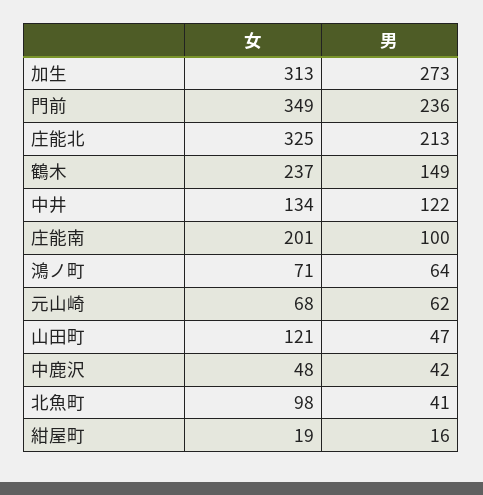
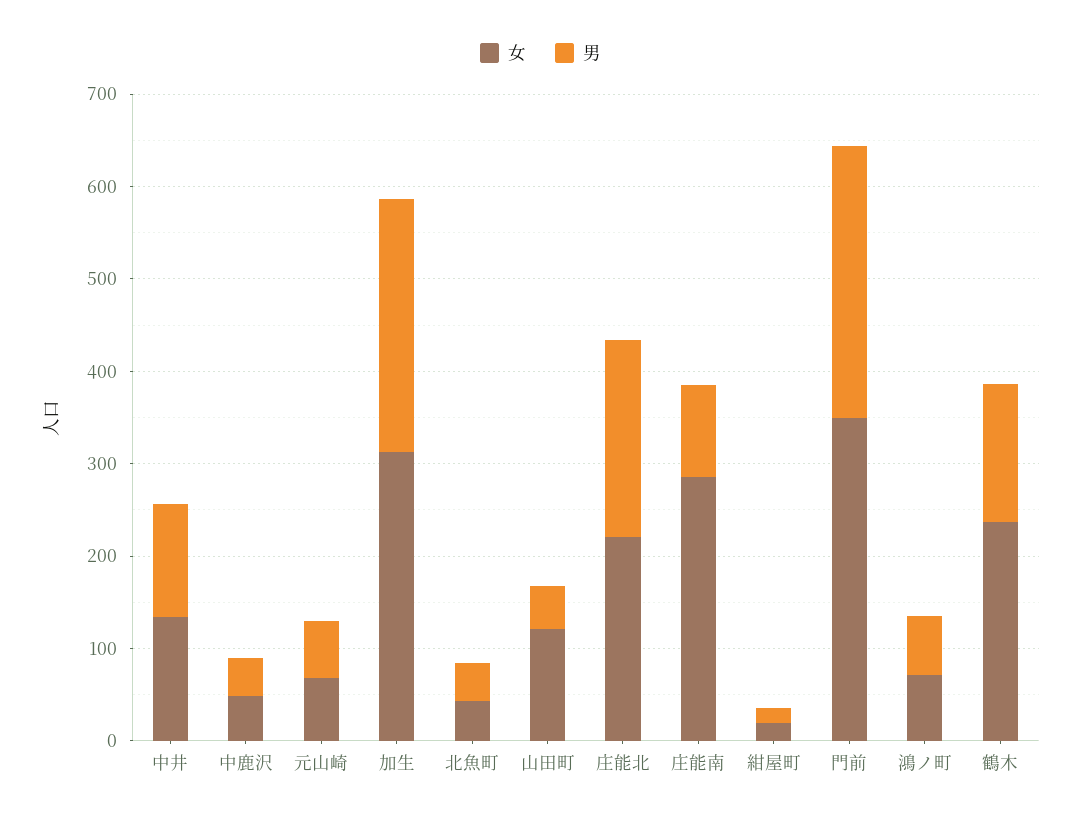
男, 門前: 236 -> 300
女, 庄能北: 325 -> 220
女, 庄能南: 201 -> 280
女, 北魚町: 98 -> 40

